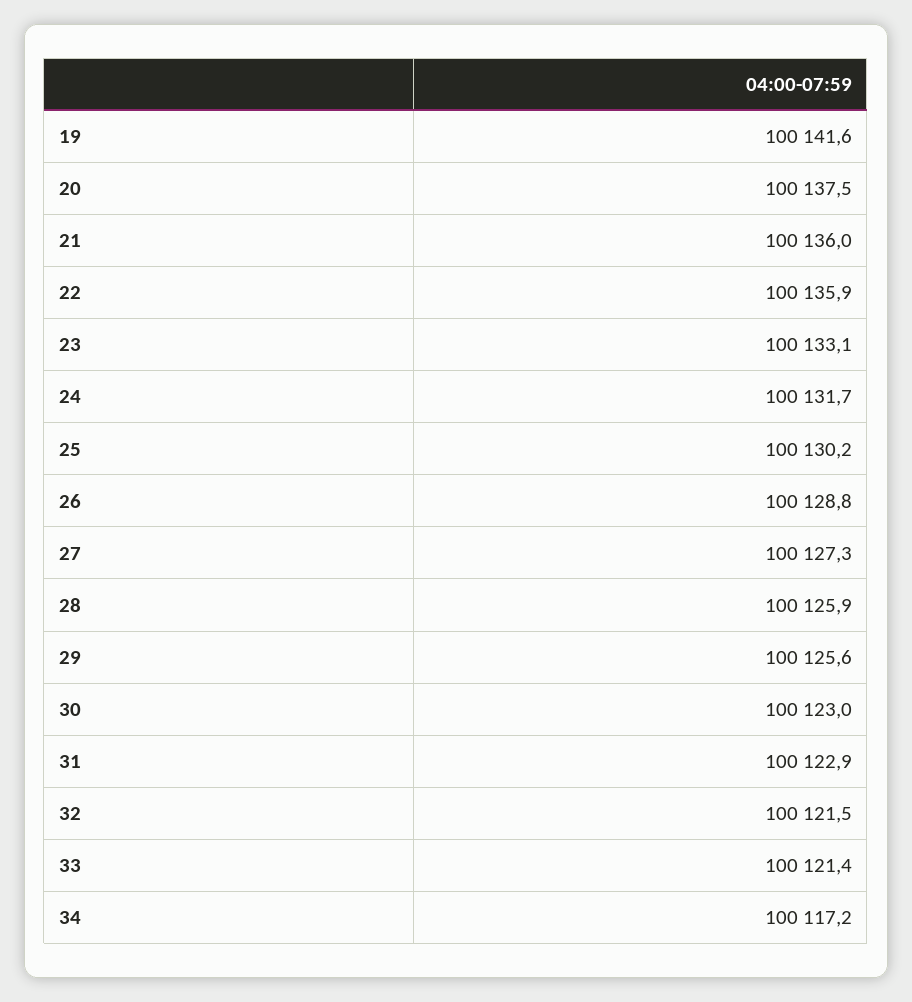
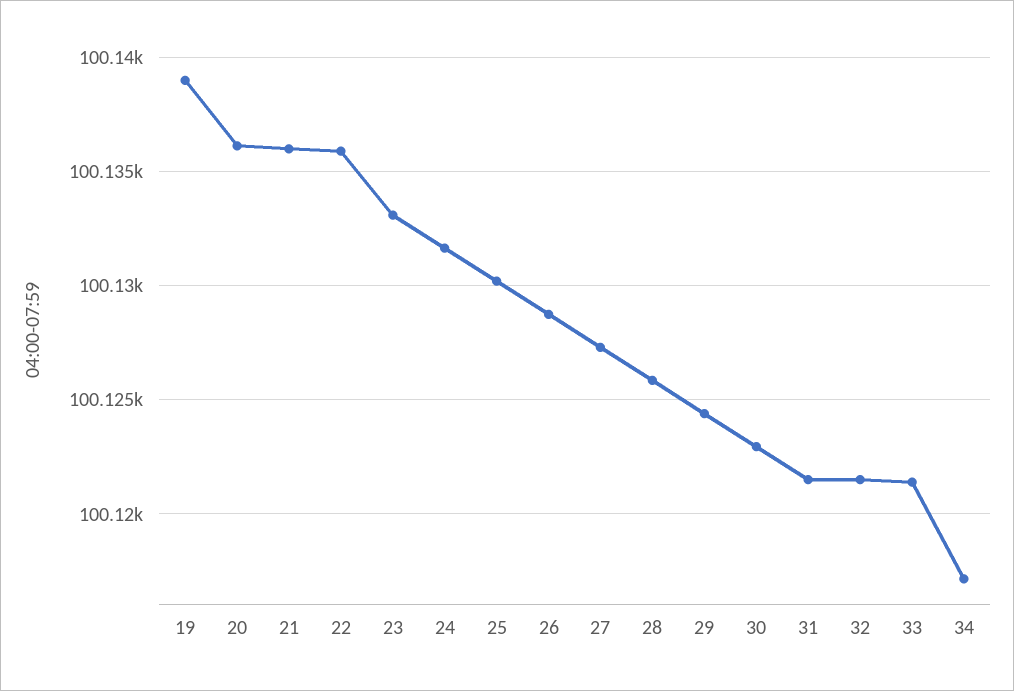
19: 100141.6 -> 100139
20: 100137.5 -> 100136
29: 100125.6 -> 100124.5
31: 100122.9 -> 100121.5

